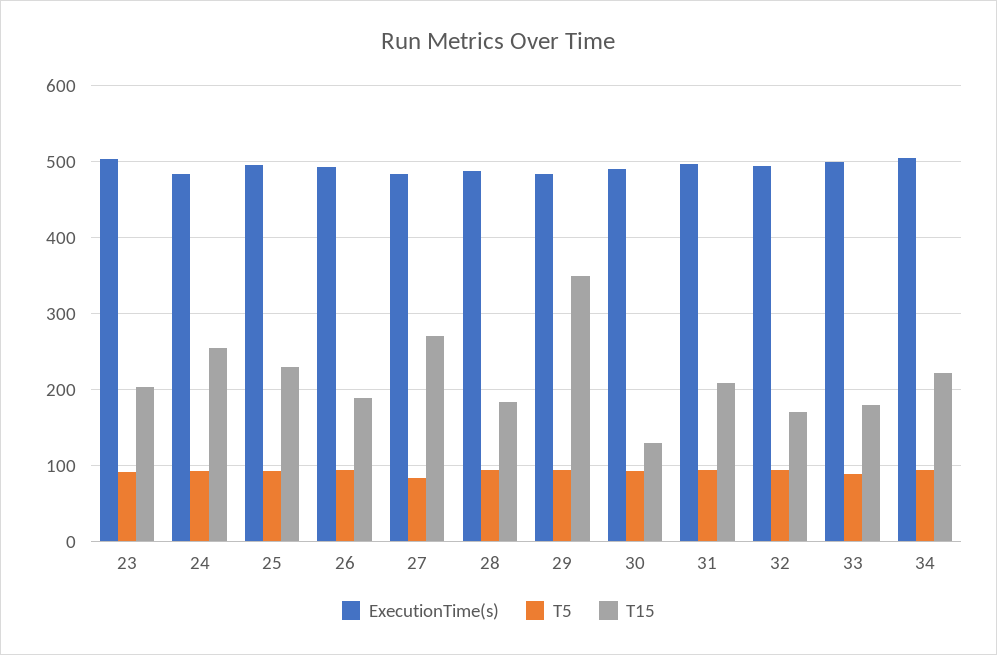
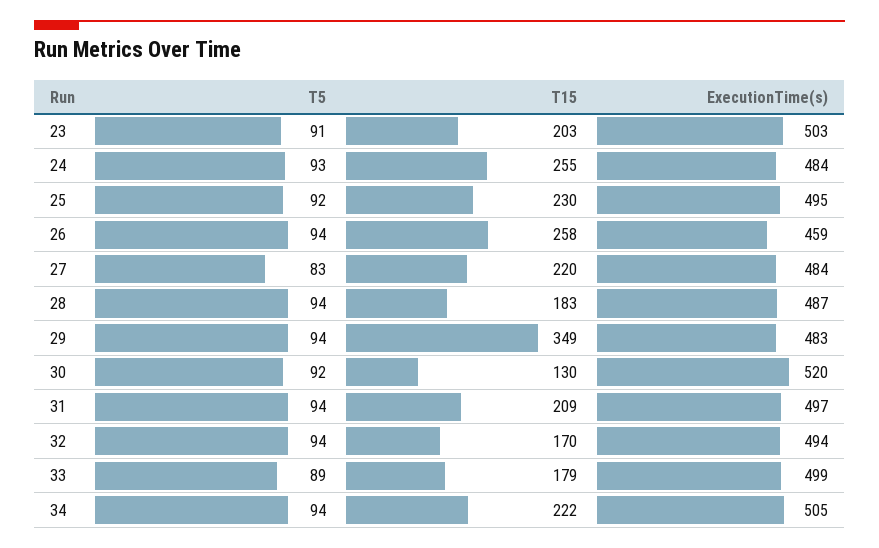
ExecutionTime(s), 26: 490 -> 459
T15, 26: 190 -> 258
T15, 27: 270 -> 220
ExecutionTime(s), 30: 490 -> 520

